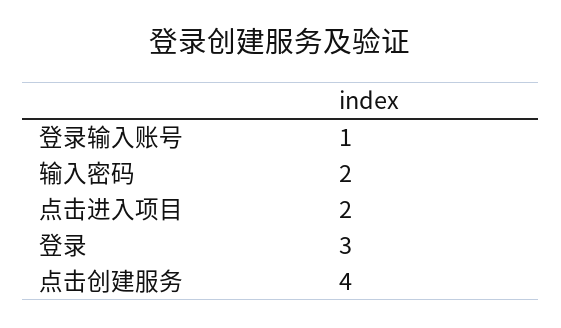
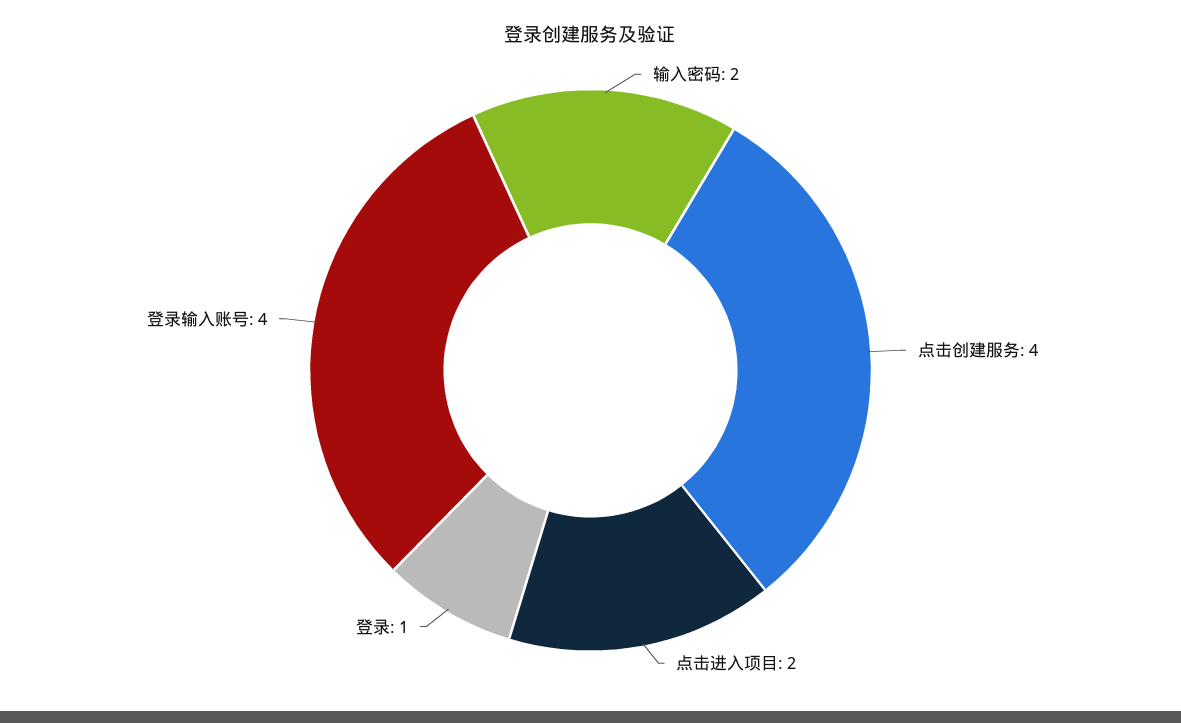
登录输入账号: 1 -> 4
登录: 3 -> 1

